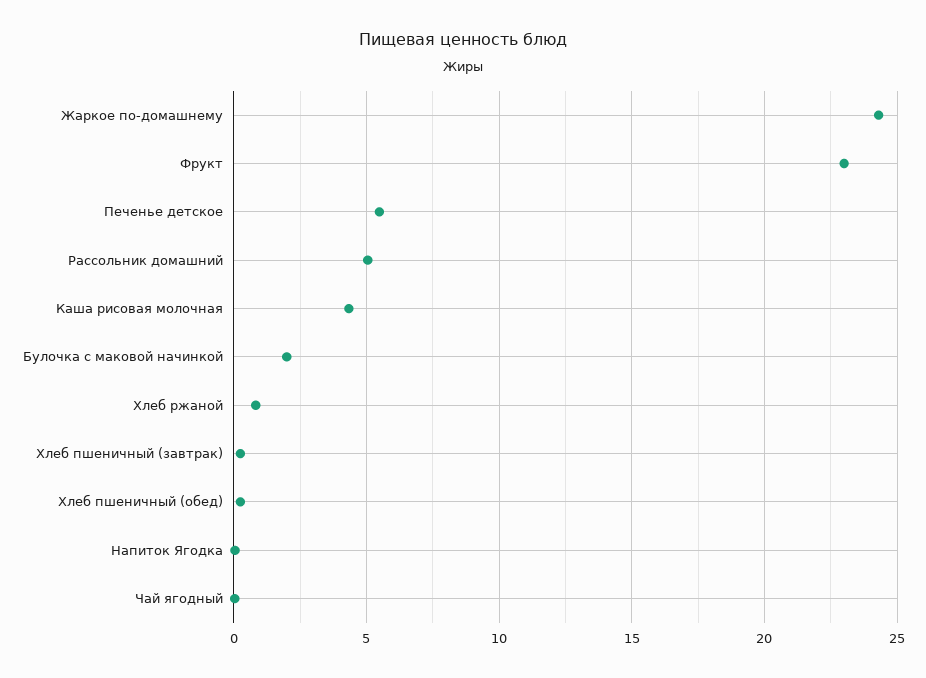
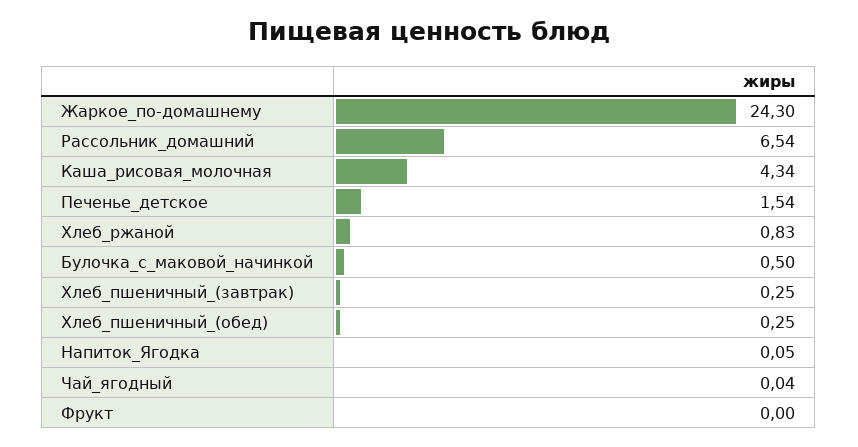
Фрукт: 23 -> 0
Печенье детское: 5.5 -> 1.54
Рассольник домашний: 5 -> 6.54
Булочка с маковой начинкой: 2 -> 0.5

